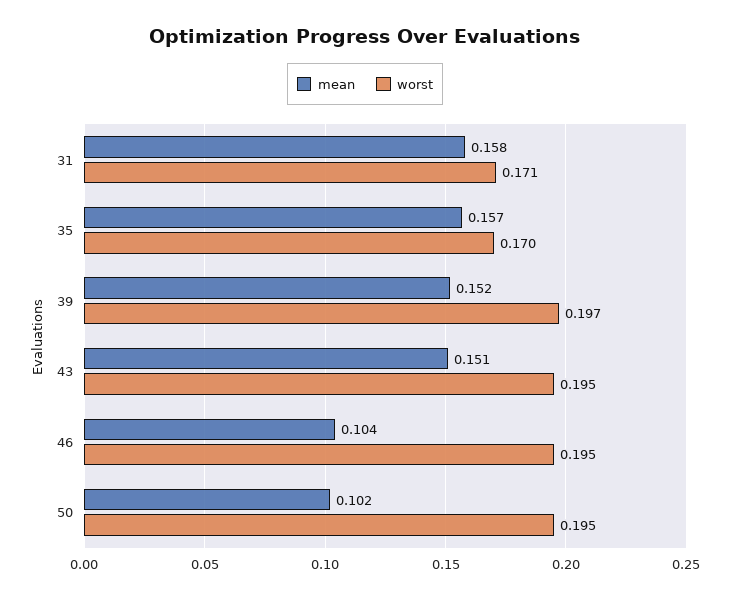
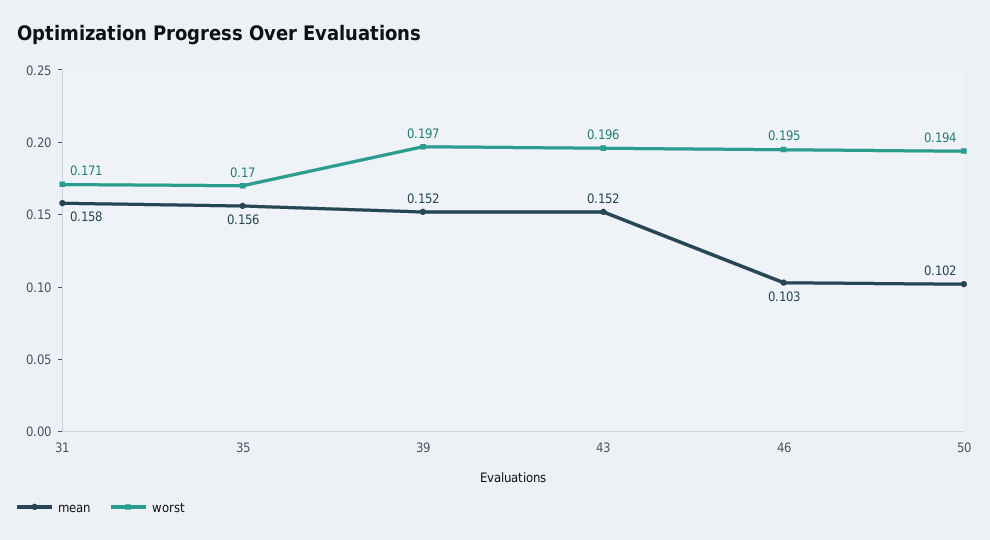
mean, 35: 0.157 -> 0.156
mean, 43: 0.151 -> 0.152
worst, 43: 0.195 -> 0.196
mean, 46: 0.104 -> 0.103
worst, 50: 0.195 -> 0.194

